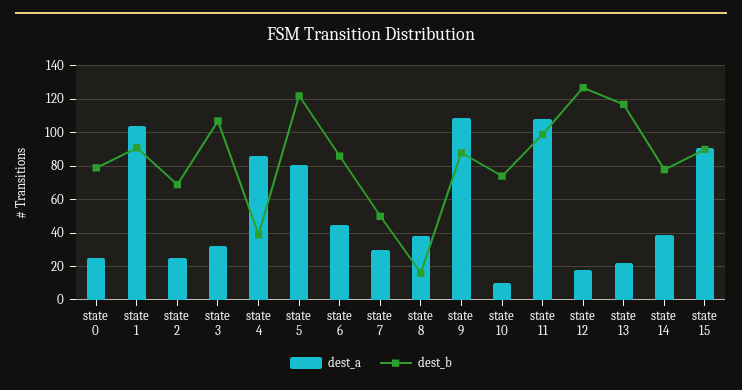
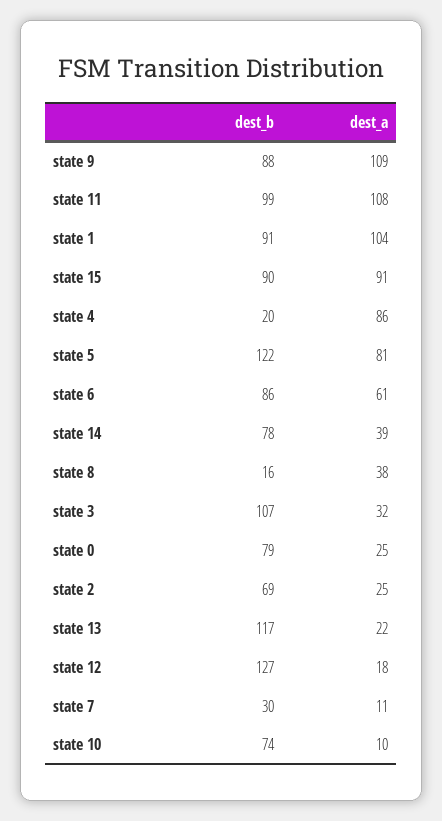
dest_b, state 4: 40 -> 20
dest_a, state 6: 45 -> 61
dest_a, state 7: 30 -> 11
dest_b, state 7: 50 -> 30

